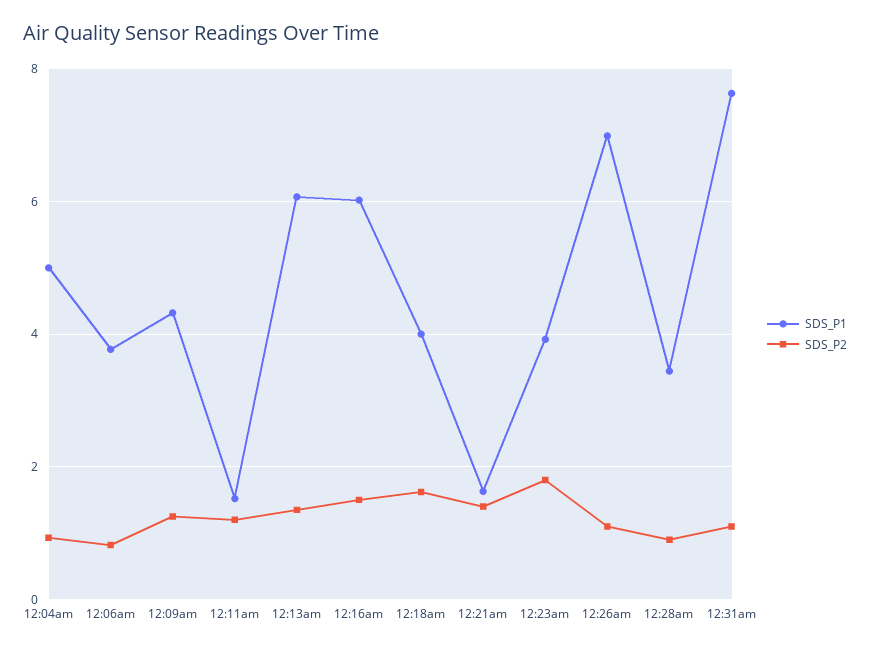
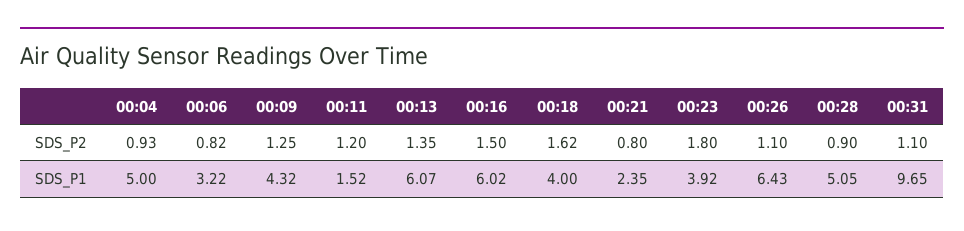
SDS_P1, 12:06am: 3.8 -> 3.22
SDS_P1, 12:21am: 1.6 -> 2.35
SDS_P2, 12:21am: 1.4 -> 0.8
SDS_P1, 12:26am: 7 -> 6.43
SDS_P1, 12:28am: 3.4 -> 5.05
SDS_P1, 12:31am: 7.6 -> 9.65

